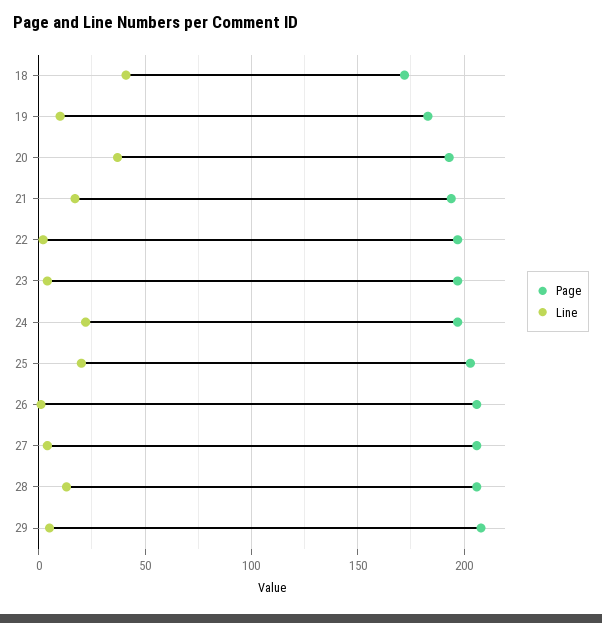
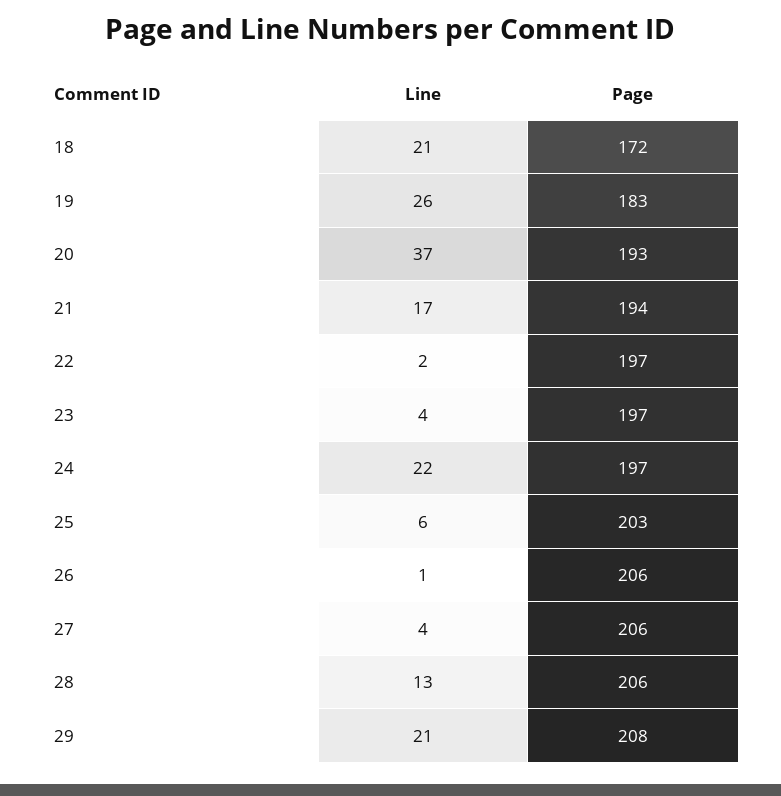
Line, 18: 40 -> 21
Line, 19: 10 -> 26
Line, 25: 20 -> 6
Line, 29: 5 -> 21

